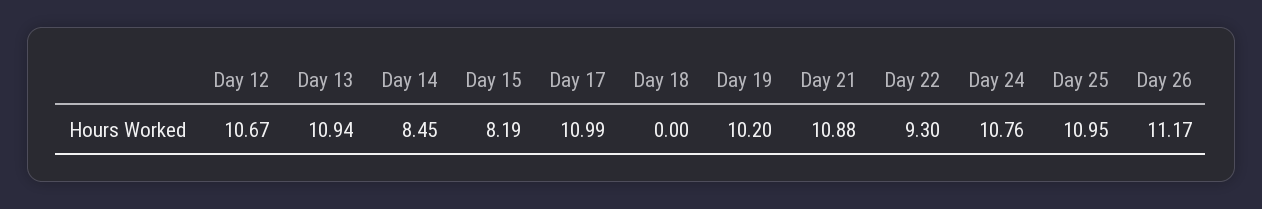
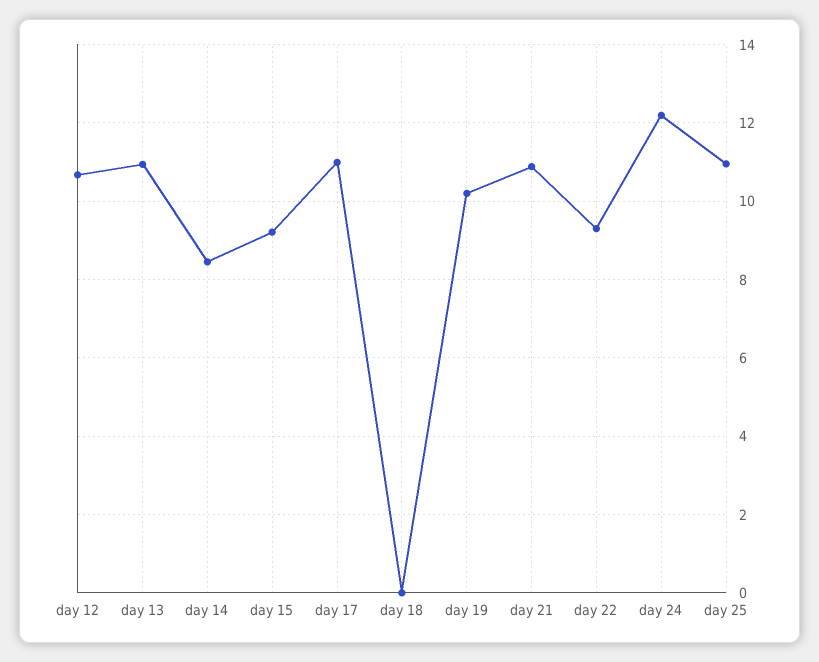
Day 15: 8.19 -> 9.2
Day 24: 10.76 -> 12.2
Day 26: 11.17 -> none

